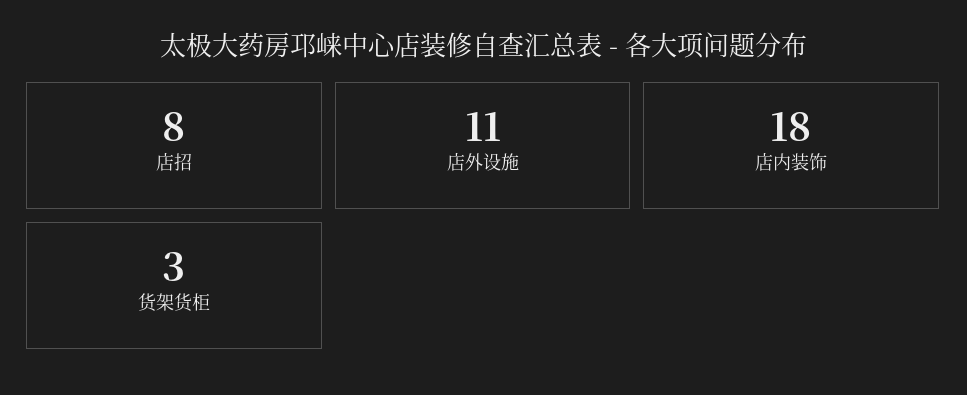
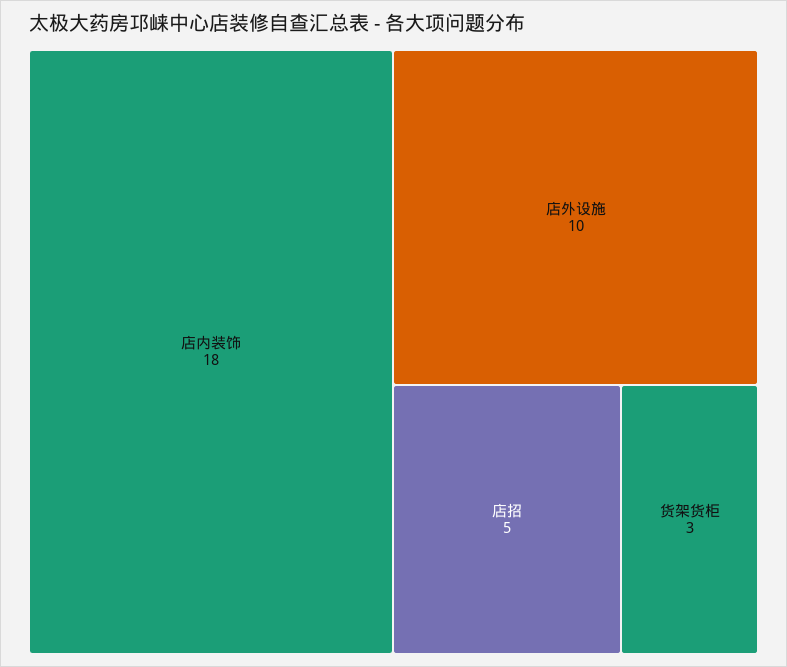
店招: 8 -> 5
店外设施: 11 -> 10

